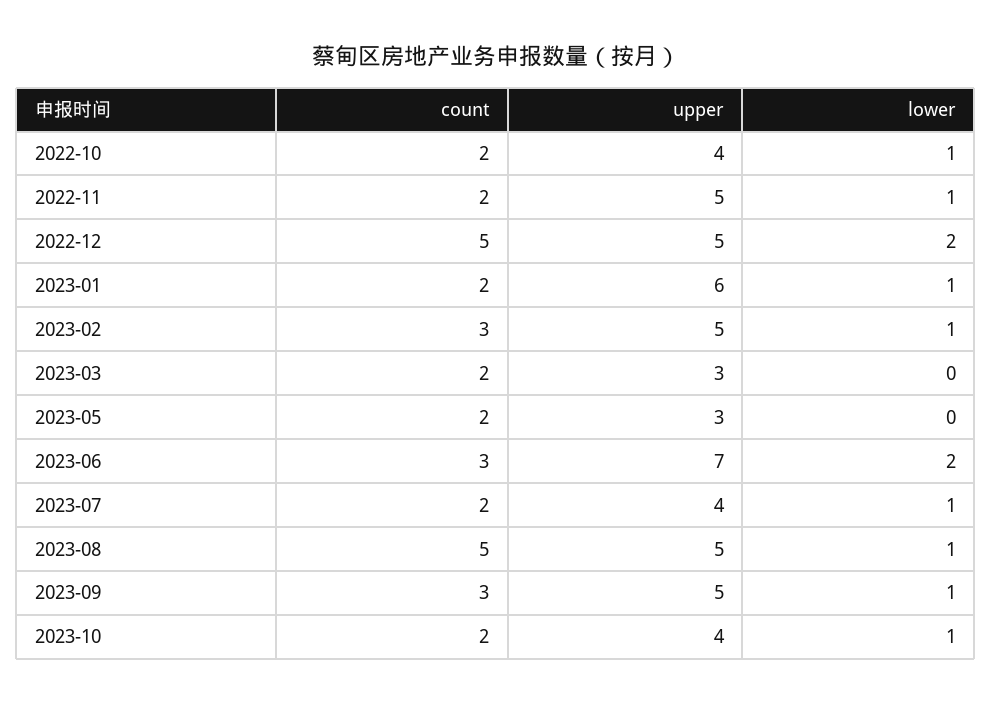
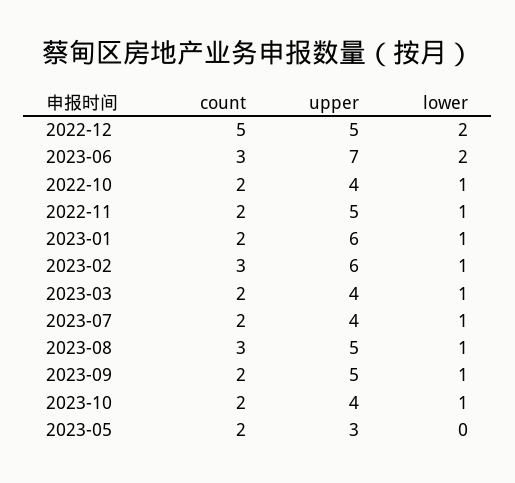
upper, 2023-02: 5 -> 6
upper, 2023-03: 3 -> 4
lower, 2023-03: 0 -> 1
count, 2023-08: 5 -> 3
count, 2023-09: 3 -> 2

